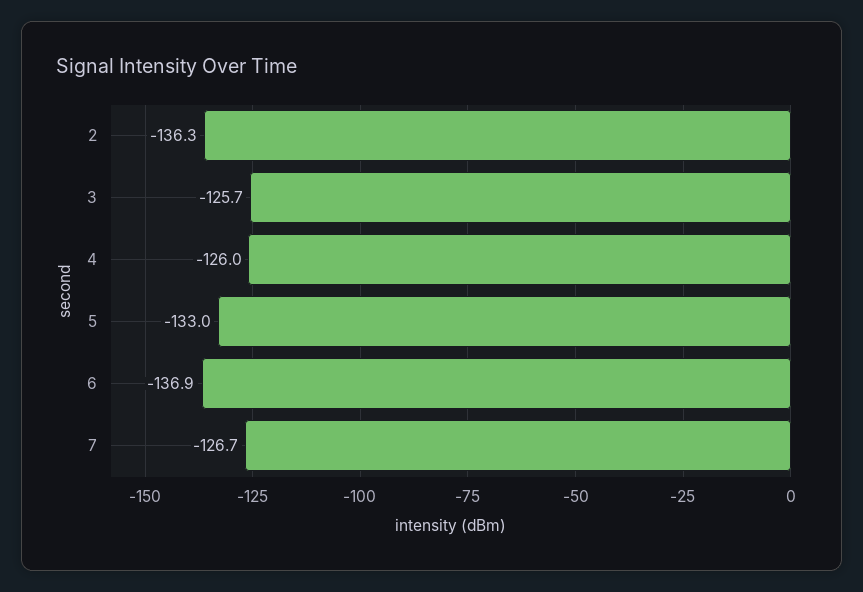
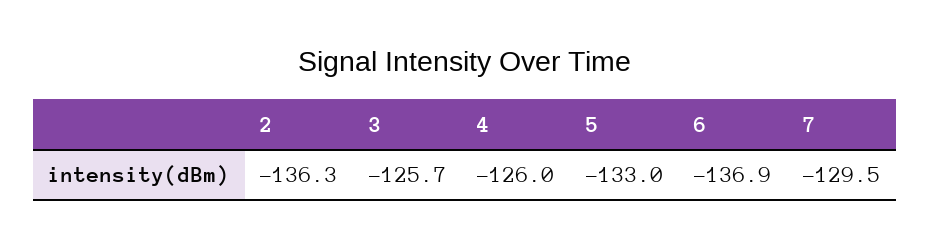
7: -126.7 -> -129.5

